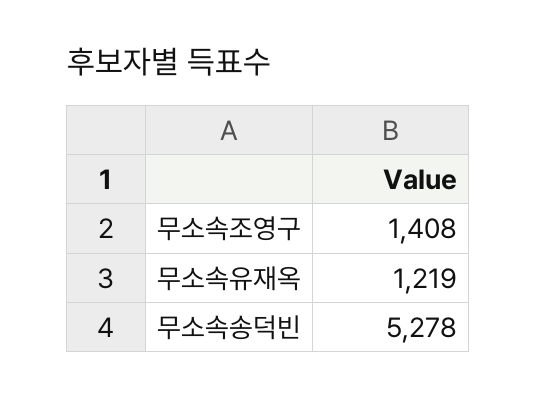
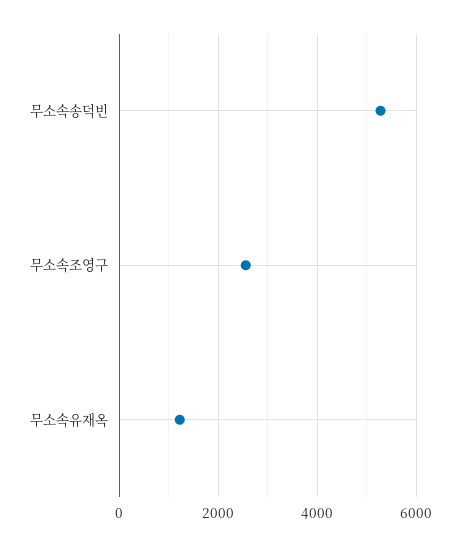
무소속조영구: 1408 -> 2600

